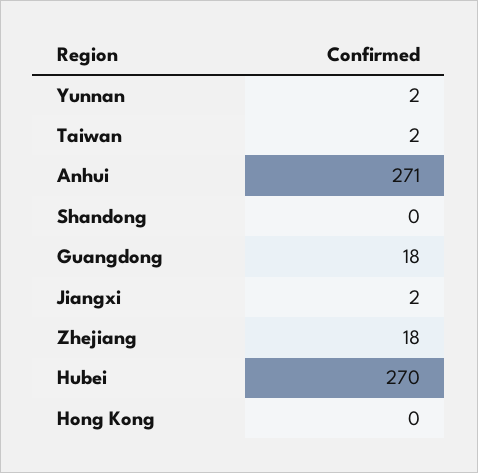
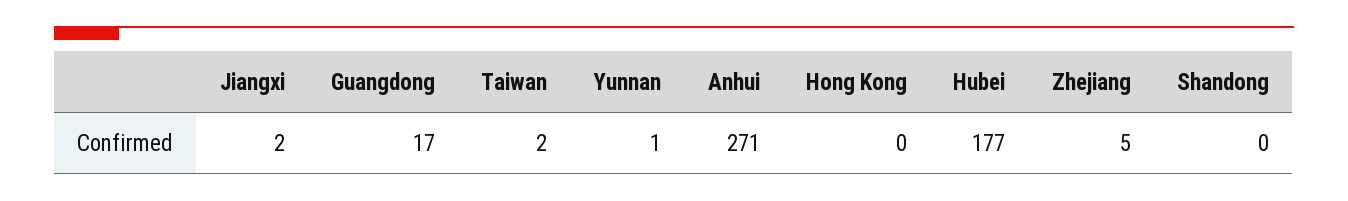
Yunnan: 2 -> 1
Guangdong: 18 -> 17
Zhejiang: 18 -> 5
Hubei: 270 -> 177

